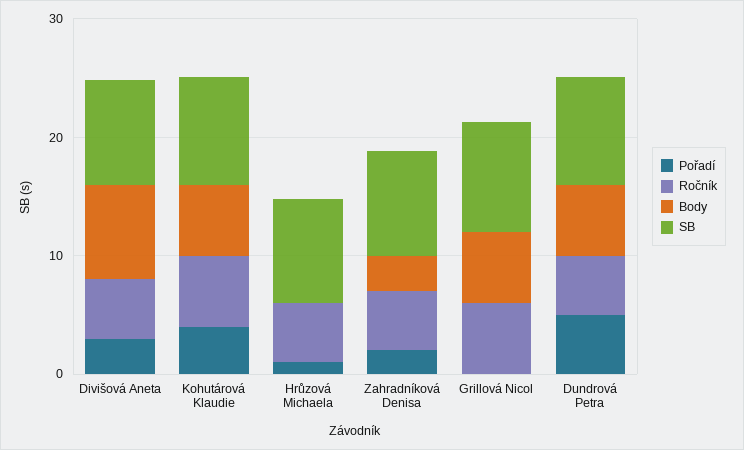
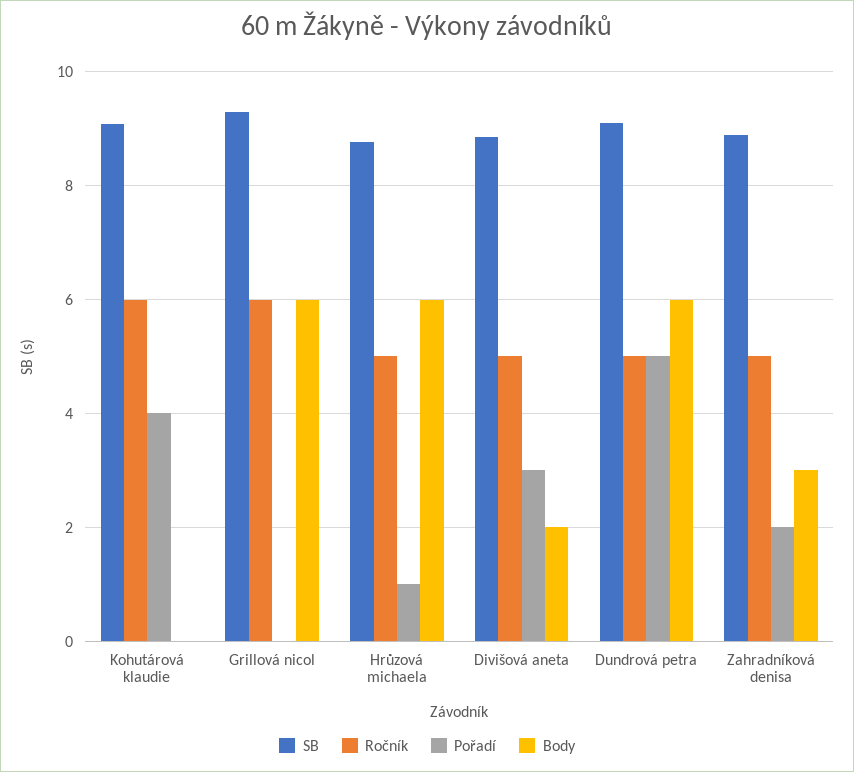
Body, Divišová Aneta: 8 -> 2
Body, Kohutárová Klaudie: 6 -> 0
Body, Hrůzová Michaela: 0 -> 6

